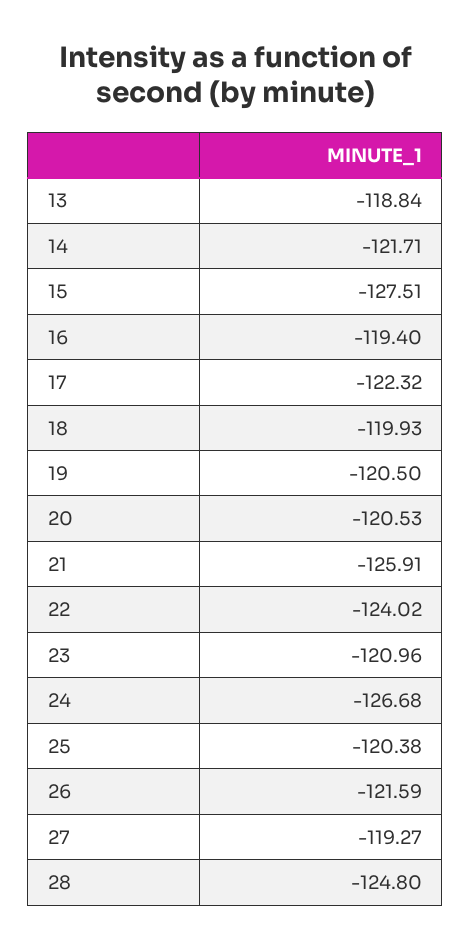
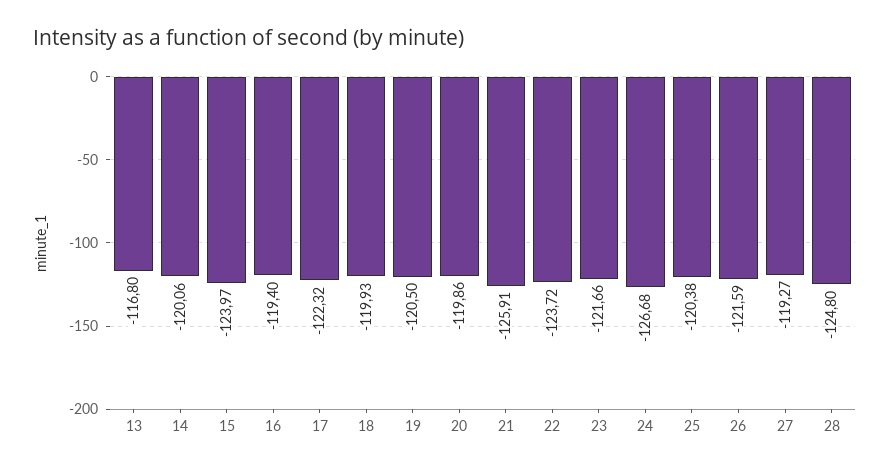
13: -118.84 -> -116.8
14: -121.71 -> -120.06
15: -127.51 -> -123.97
20: -120.53 -> -119.86
22: -124.02 -> -123.72
23: -120.96 -> -121.66

